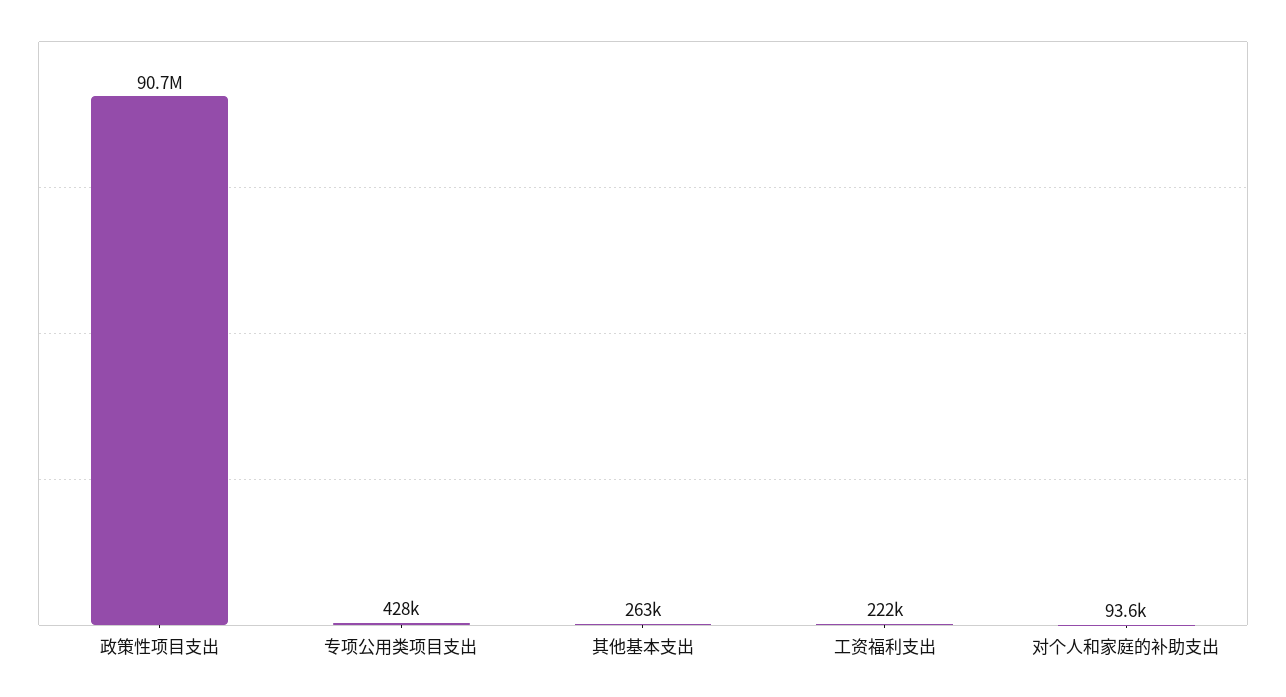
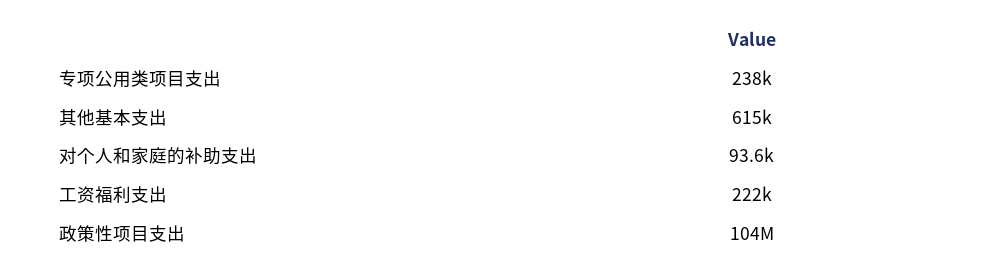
政策性项目支出: 90700000 -> 104000000
专项公用类项目支出: 428000 -> 238000
其他基本支出: 263000 -> 615000

